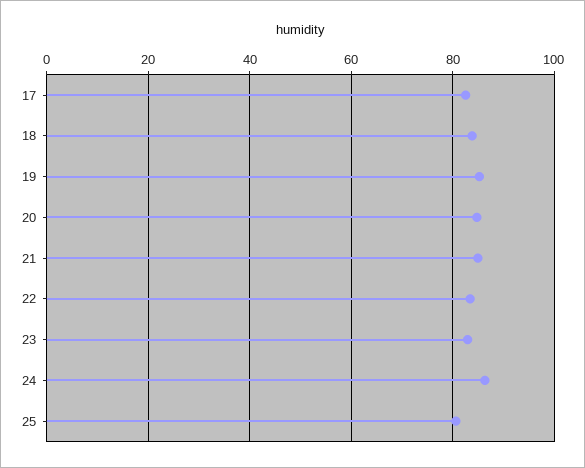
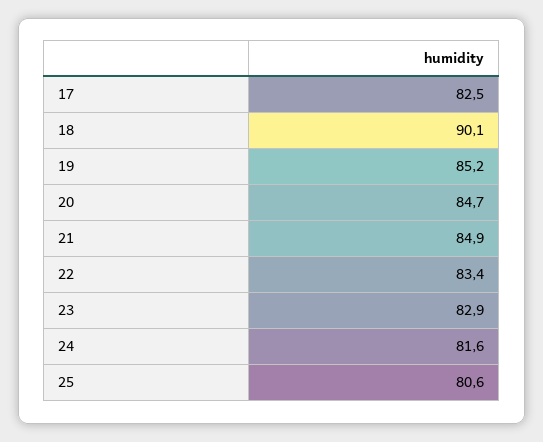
18: 84 -> 90.1
24: 86 -> 81.6

